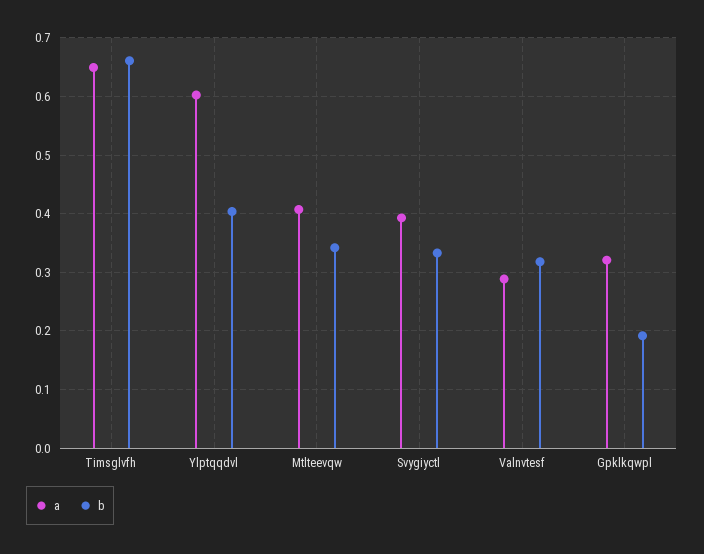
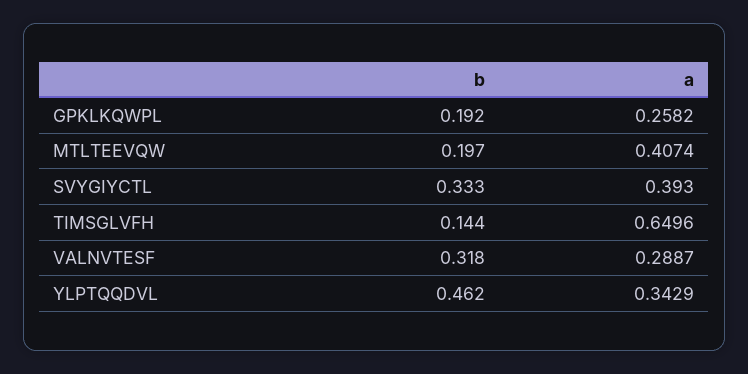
b, Timsglvfh: 0.66 -> 0.144
a, Ylptqqdvl: 0.6 -> 0.3429
b, Ylptqqdvl: 0.4 -> 0.462
b, Mtlteevqw: 0.34 -> 0.197
a, Gpklkqwpl: 0.32 -> 0.2582

